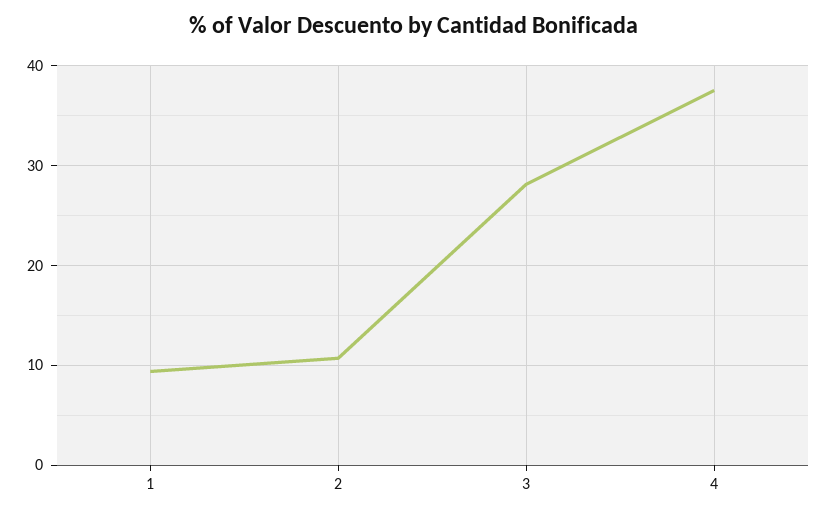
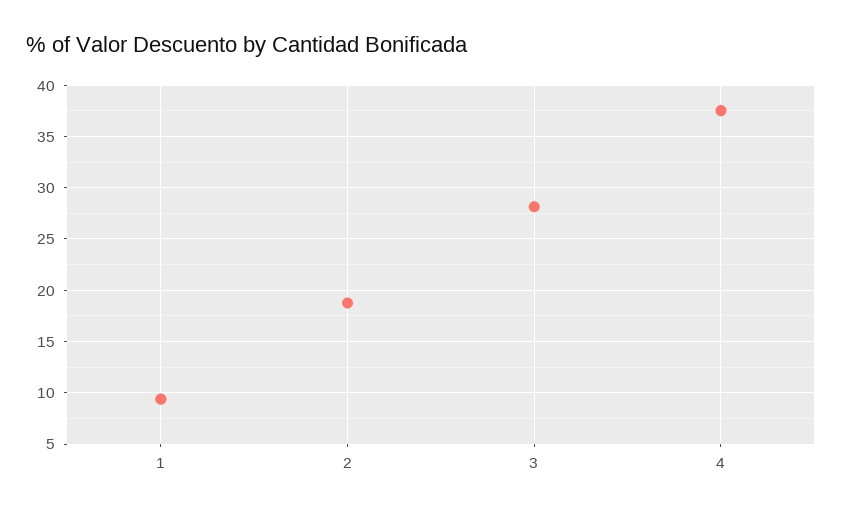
2: 11 -> 19

